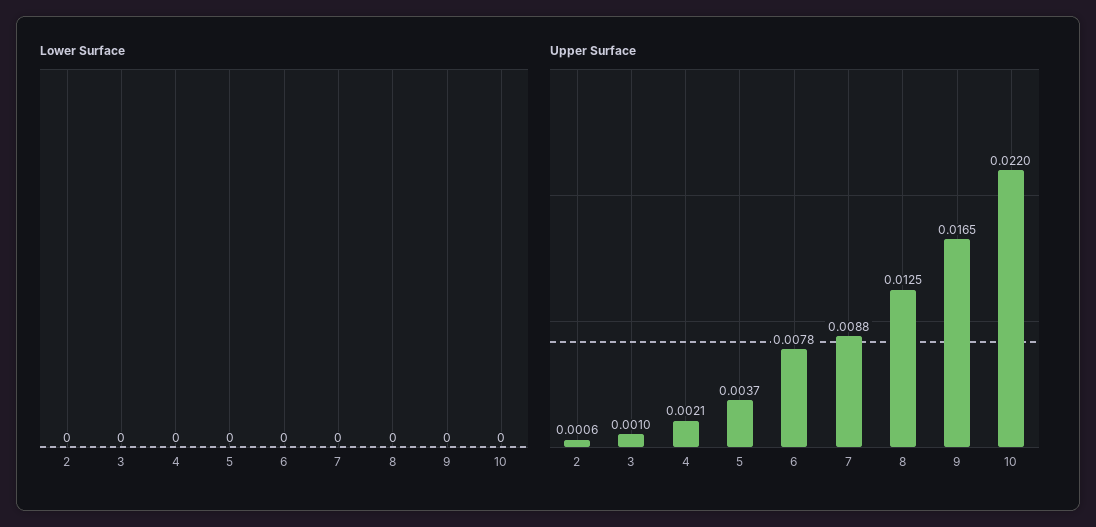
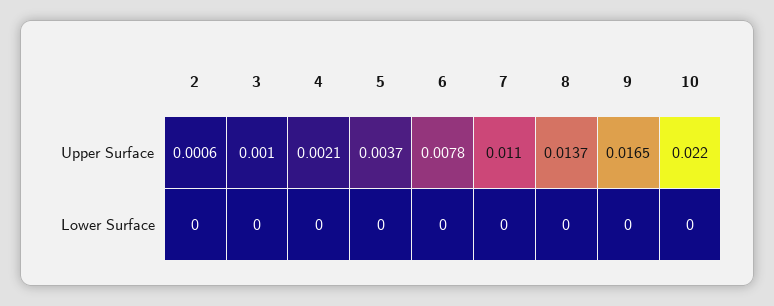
Upper Surface, 7: 0.0088 -> 0.011
Upper Surface, 8: 0.0125 -> 0.0137

